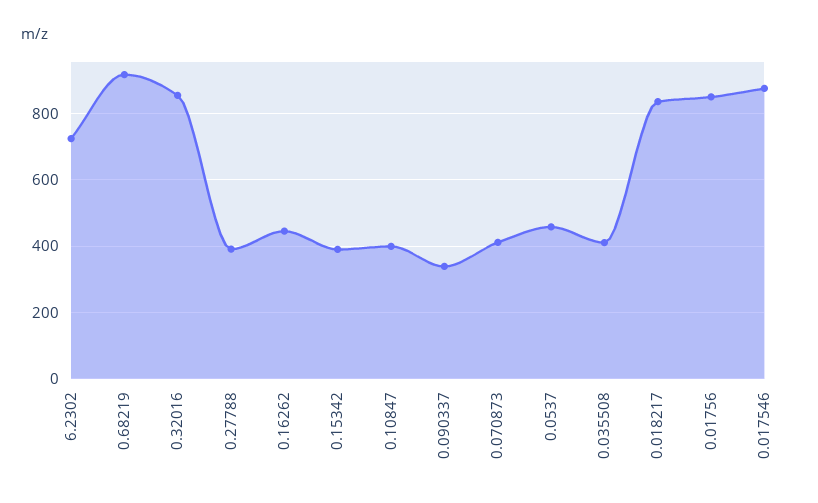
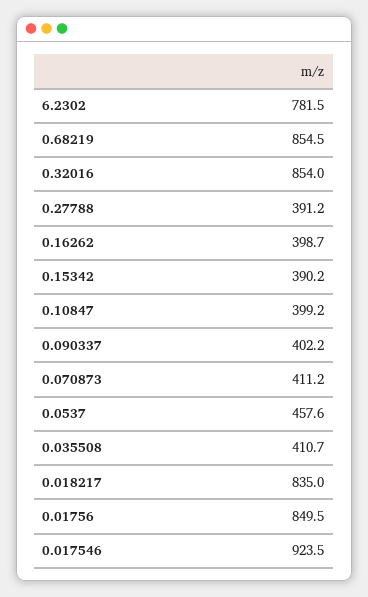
6.2302: 720 -> 781.5
0.68219: 920 -> 854.5
0.16262: 440 -> 398.7
0.090337: 340 -> 402.2
0.017546: 880 -> 923.5

